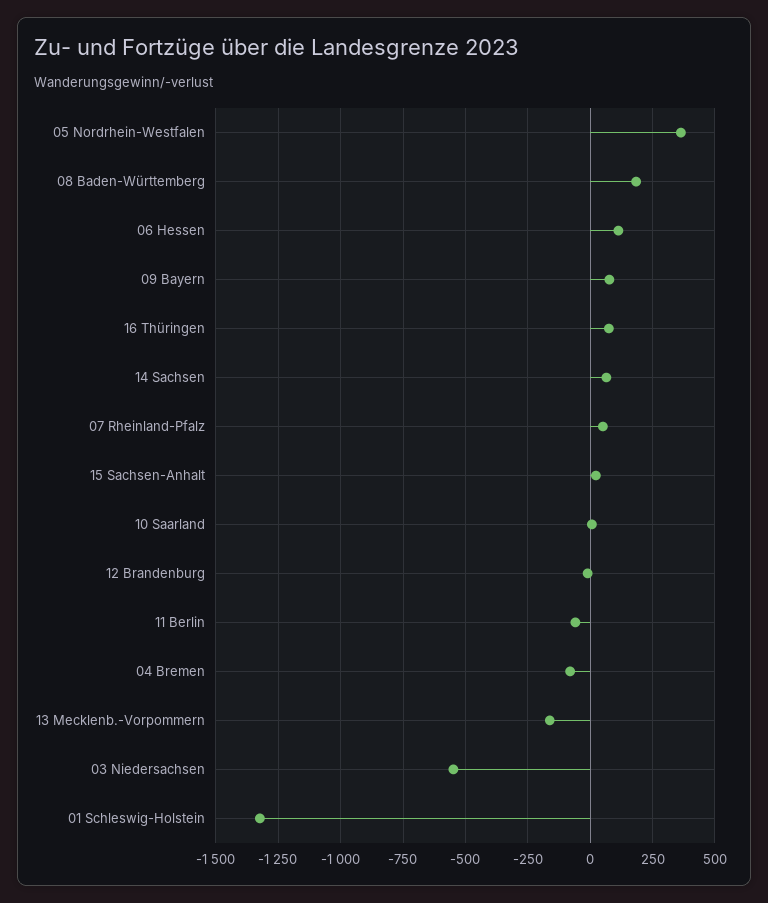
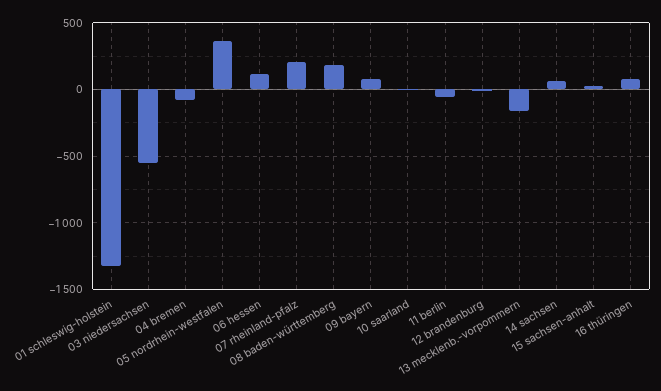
07 Rheinland-Pfalz: 50 -> 200

